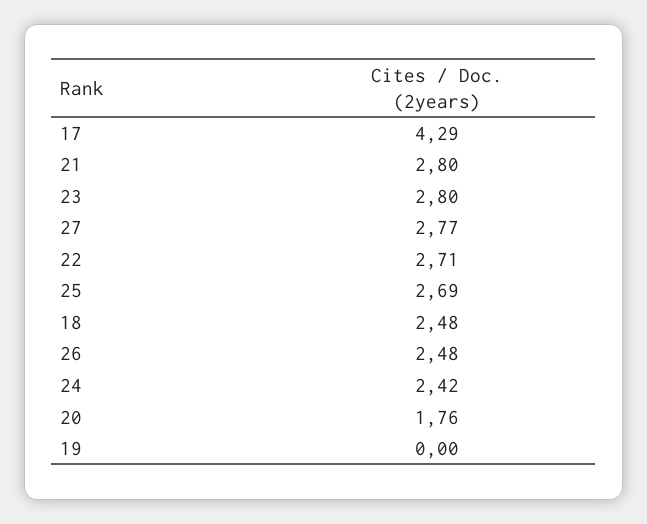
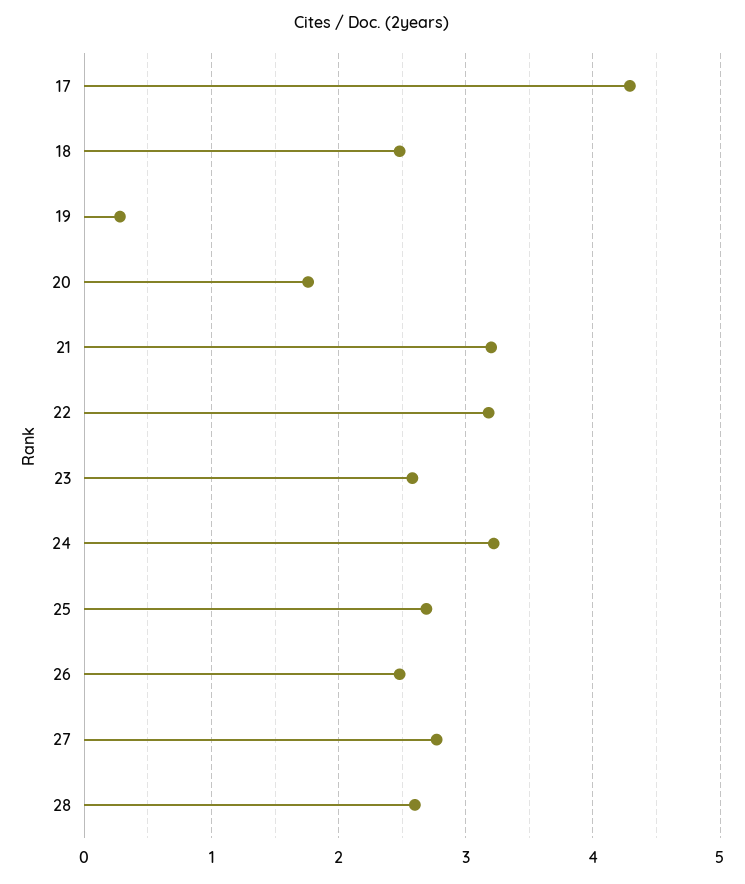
21: 2.8 -> 3.2
23: 2.8 -> 2.6
22: 2.71 -> 3.2
24: 2.42 -> 3.2
19: 0 -> 0.3
28: none -> 2.6

